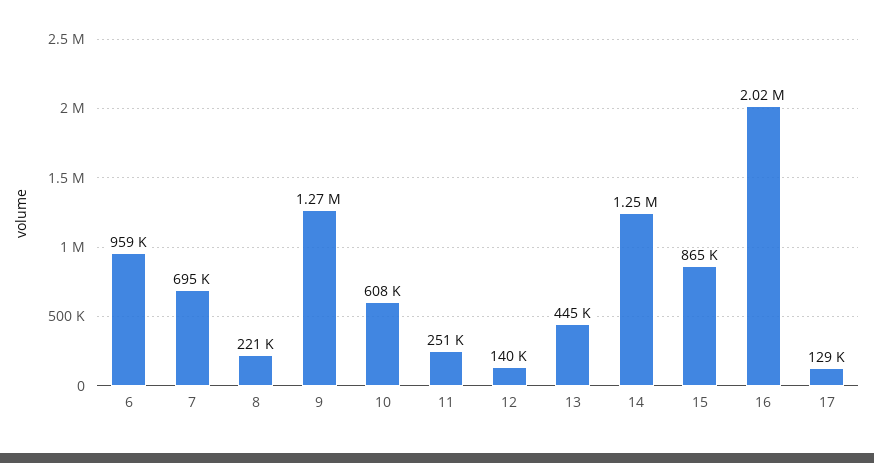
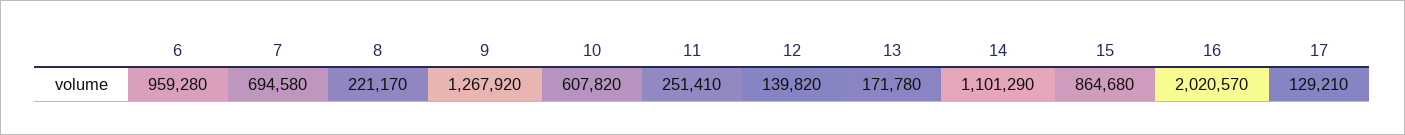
13: 445000 -> 171780
14: 1250000 -> 1101290

